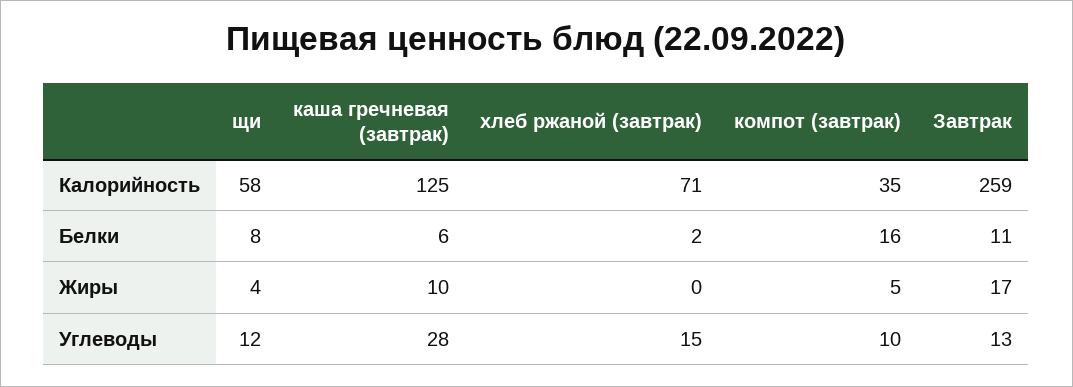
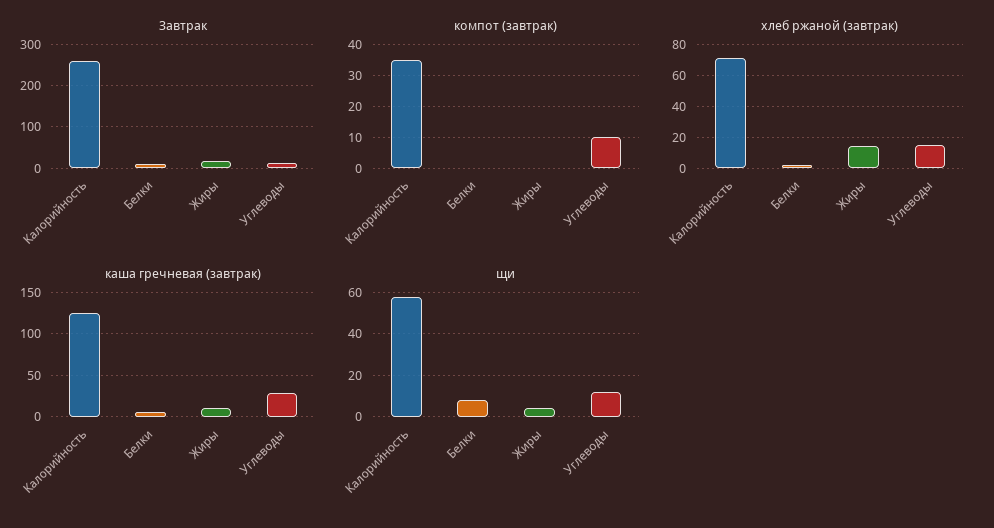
компот (завтрак), Белки: 16 -> 0
хлеб ржаной (завтрак), Жиры: 0 -> 15
компот (завтрак), Жиры: 5 -> 0

